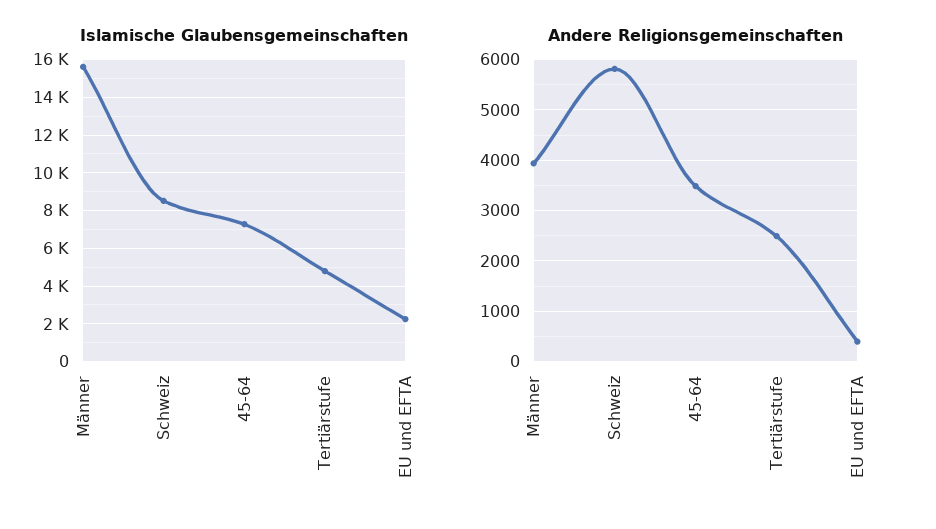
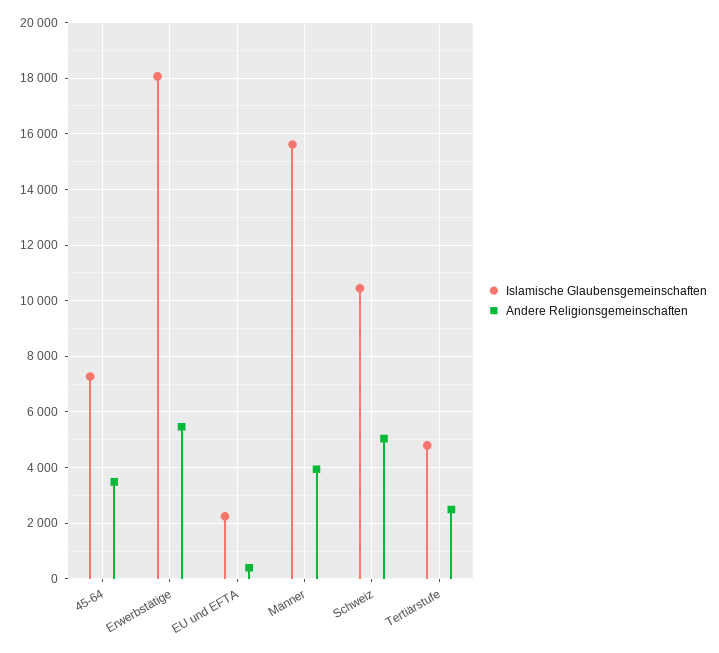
Islamische Glaubensgemeinschaften, Schweiz: 8500 -> 10500
Andere Religionsgemeinschaften, Schweiz: 5800 -> 5000
Islamische Glaubensgemeinschaften, Erwerbstätige: none -> 18000
Andere Religionsgemeinschaften, Erwerbstätige: none -> 5500

